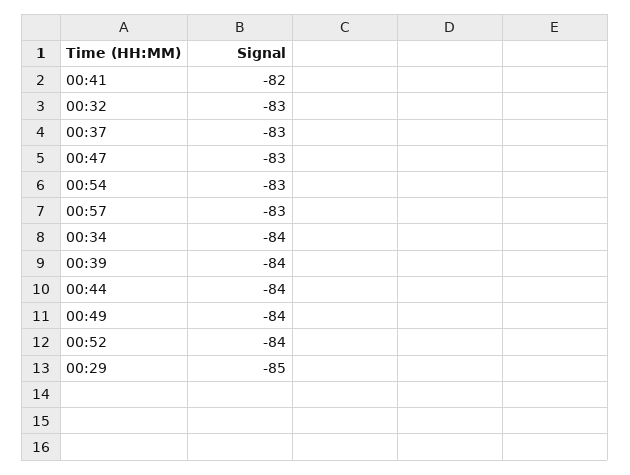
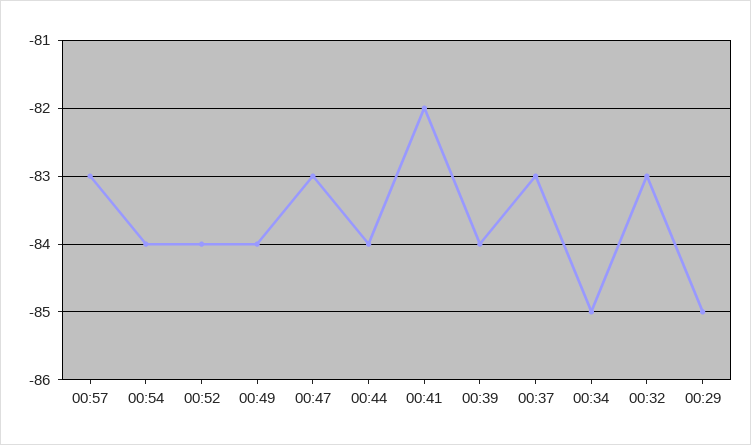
00:54: -83 -> -84
00:34: -84 -> -85

